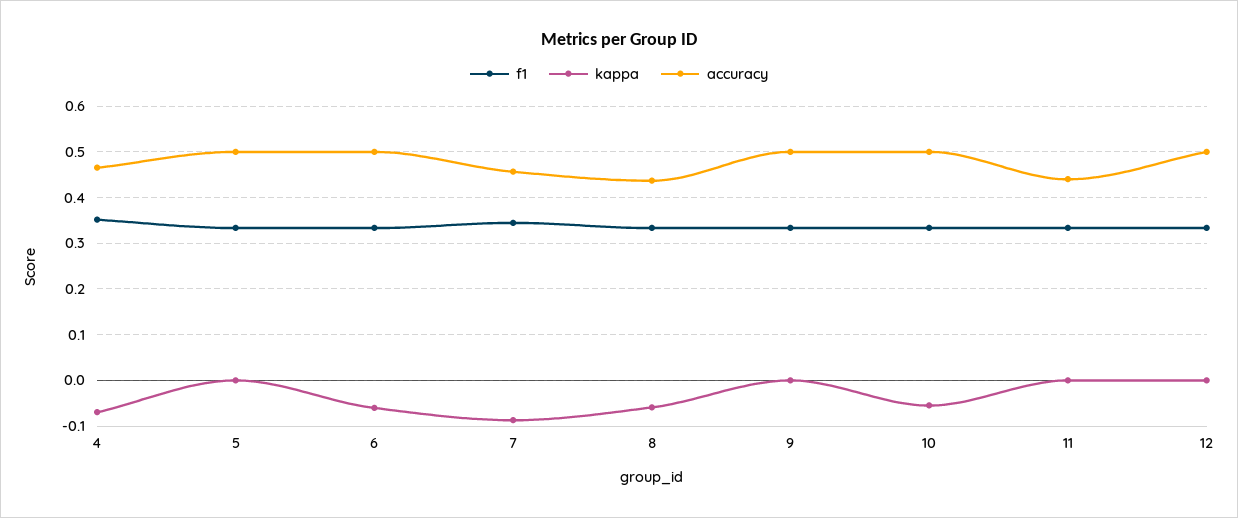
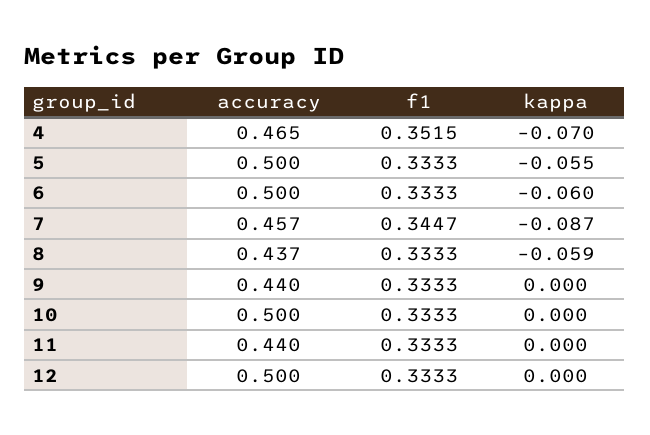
kappa, 5: 0 -> -0.055
accuracy, 9: 0.5 -> 0.44
kappa, 10: -0.06 -> 0

